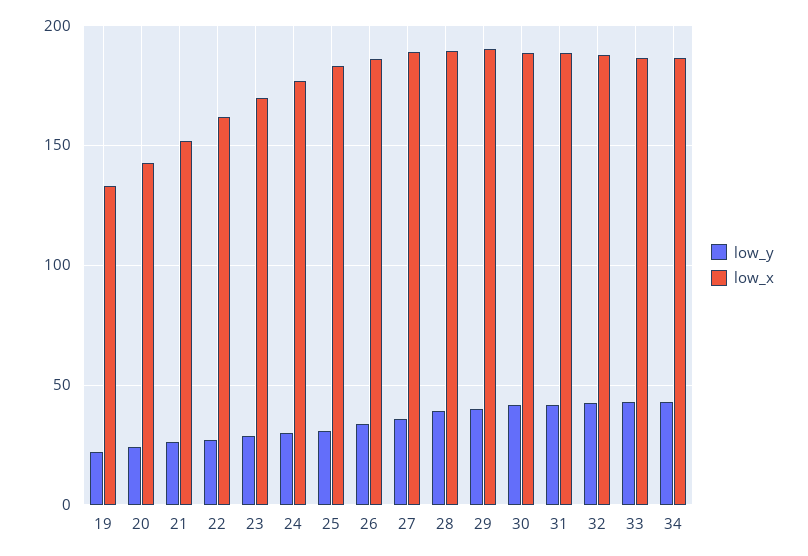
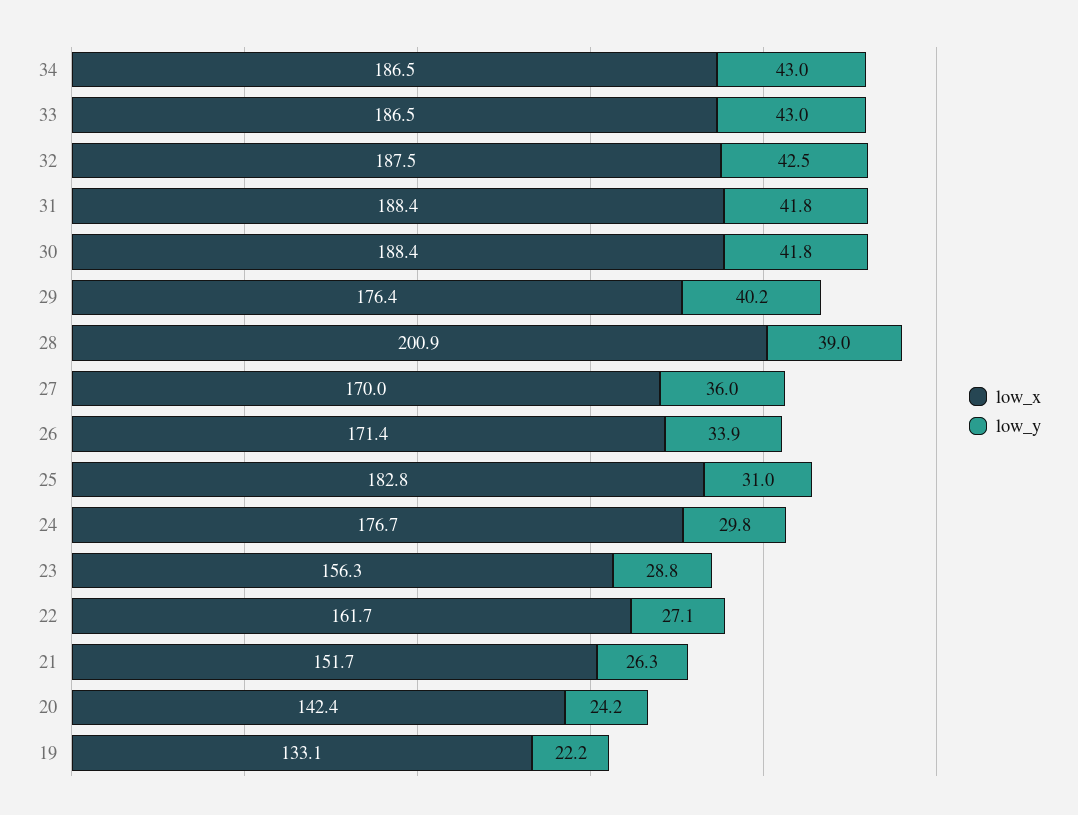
low_x, 23: 170 -> 156.3
low_x, 26: 185 -> 171.4
low_x, 27: 190 -> 170
low_x, 28: 190 -> 200.9
low_x, 29: 190 -> 176.4

